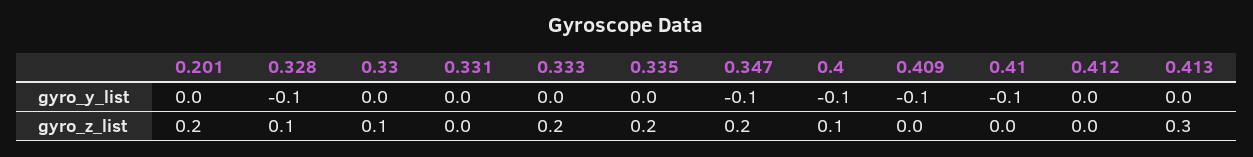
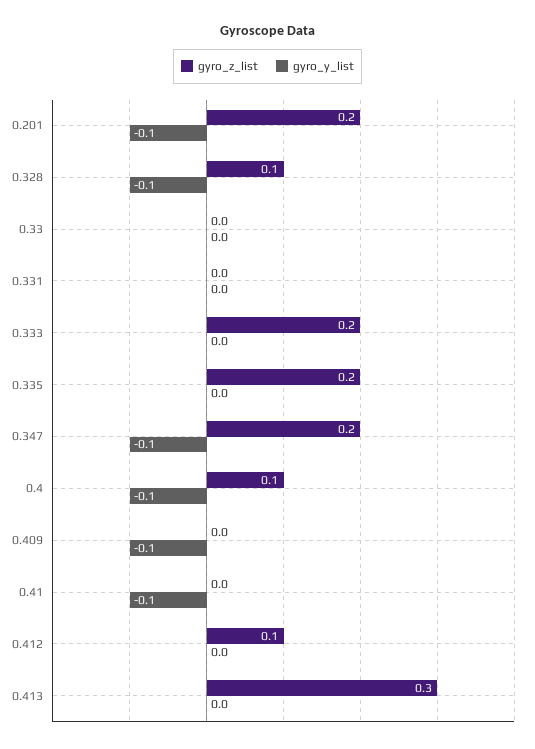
gyro_y_list, 0.201: 0 -> -0.1
gyro_z_list, 0.33: 0.1 -> 0
gyro_z_list, 0.412: 0 -> 0.1

